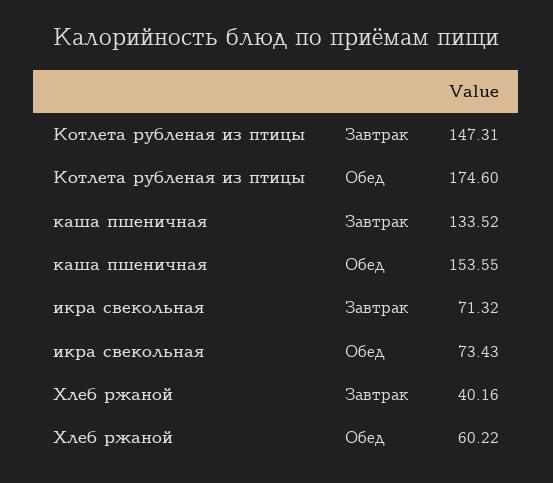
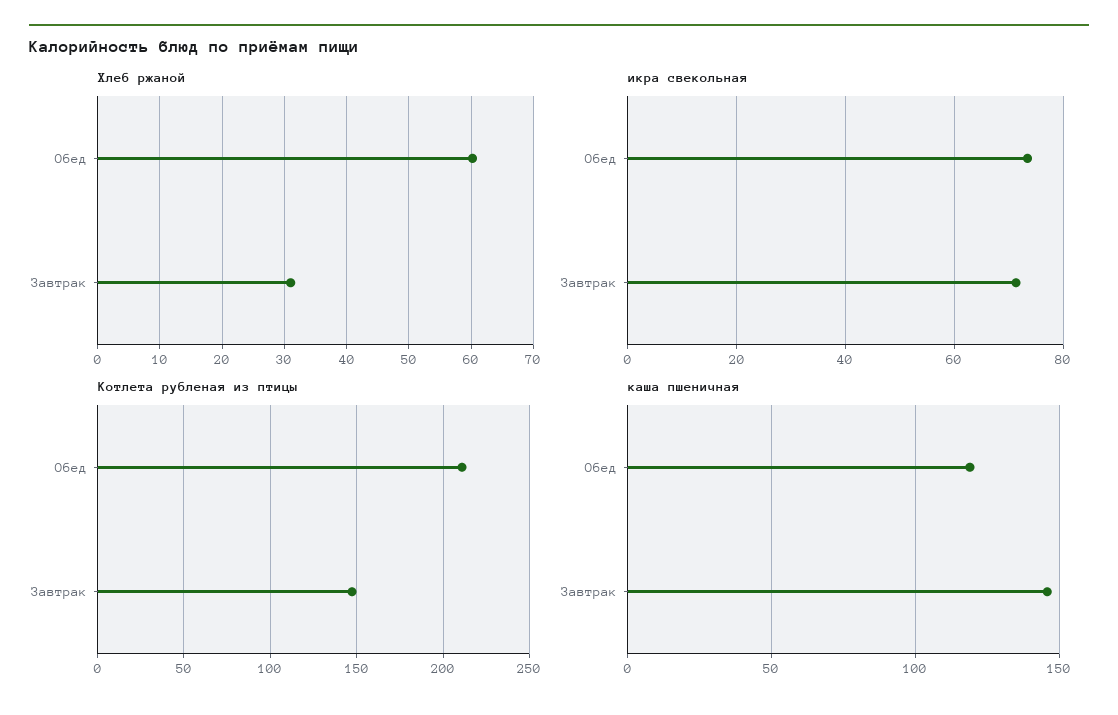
Котлета рубленая из птицы, Обед: 174.6 -> 210
каша пшеничная, Завтрак: 133.52 -> 145
каша пшеничная, Обед: 153.55 -> 120
Хлеб ржаной, Завтрак: 40.16 -> 31

